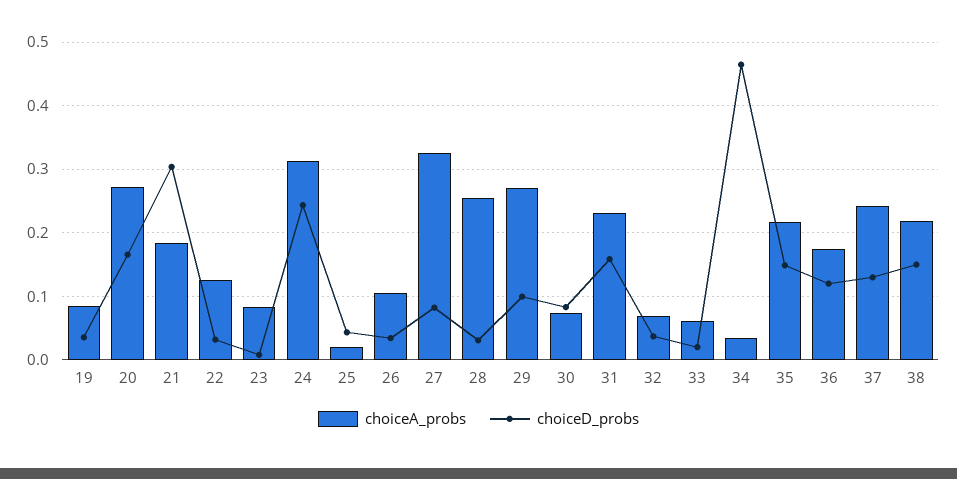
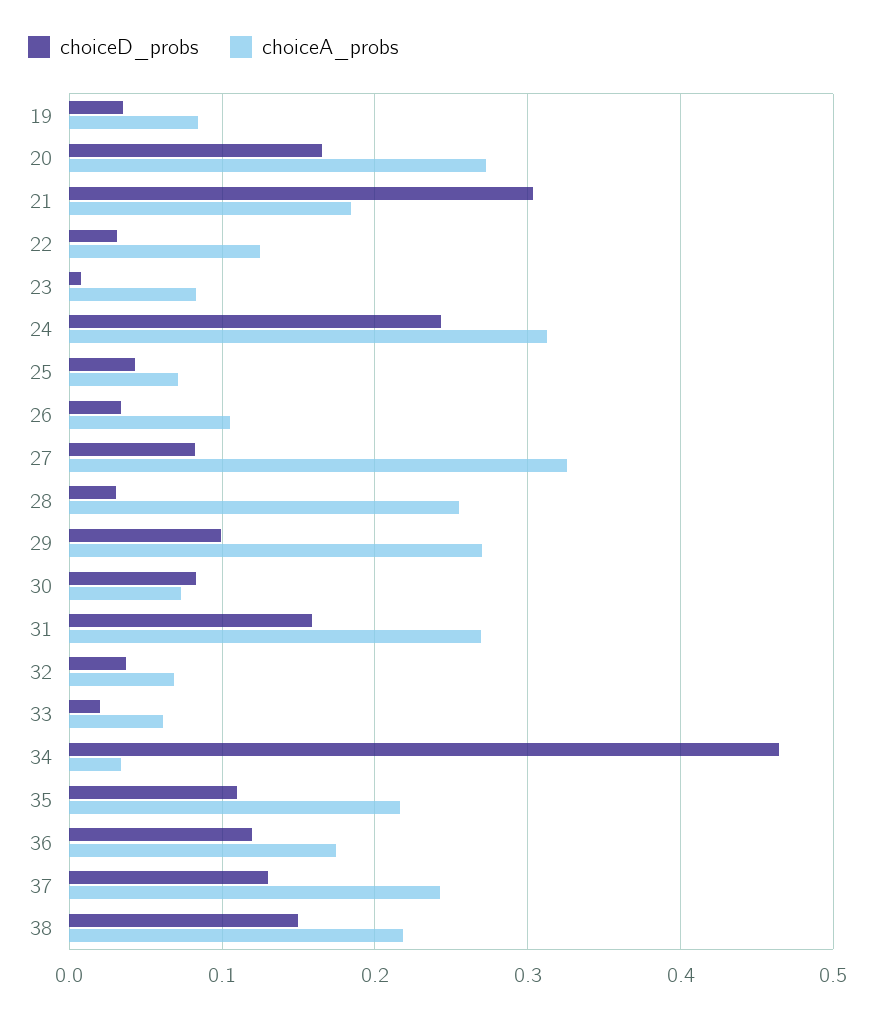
choiceA_probs, 25: 0.02 -> 0.07
choiceA_probs, 31: 0.23 -> 0.27
choiceD_probs, 35: 0.15 -> 0.11

